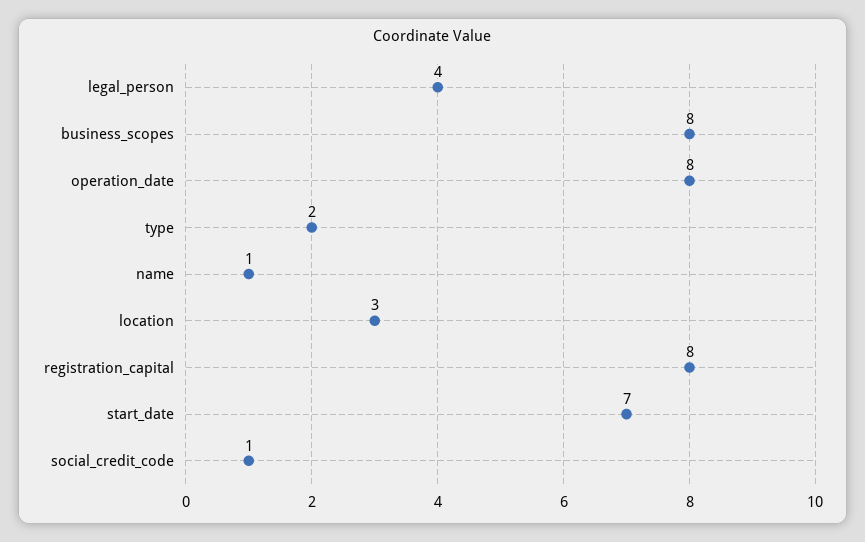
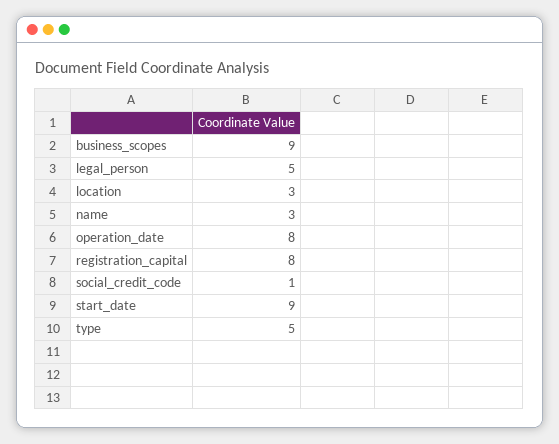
legal_person: 4 -> 5
business_scopes: 8 -> 9
type: 2 -> 5
name: 1 -> 3
start_date: 7 -> 9

